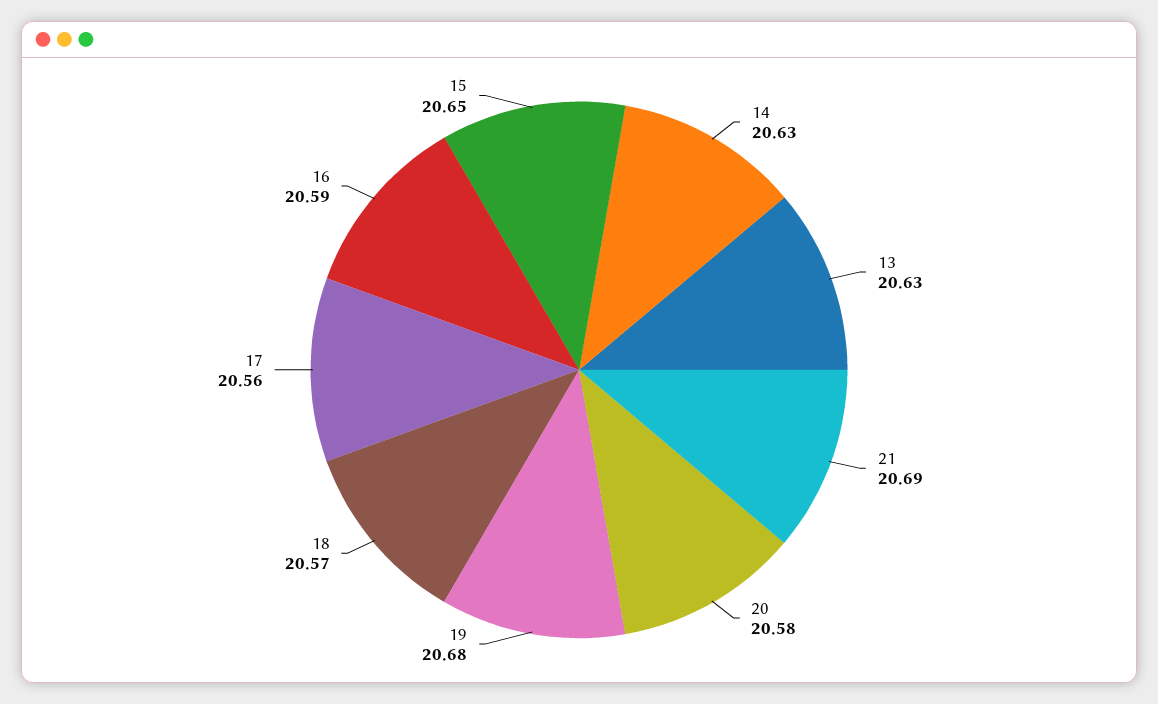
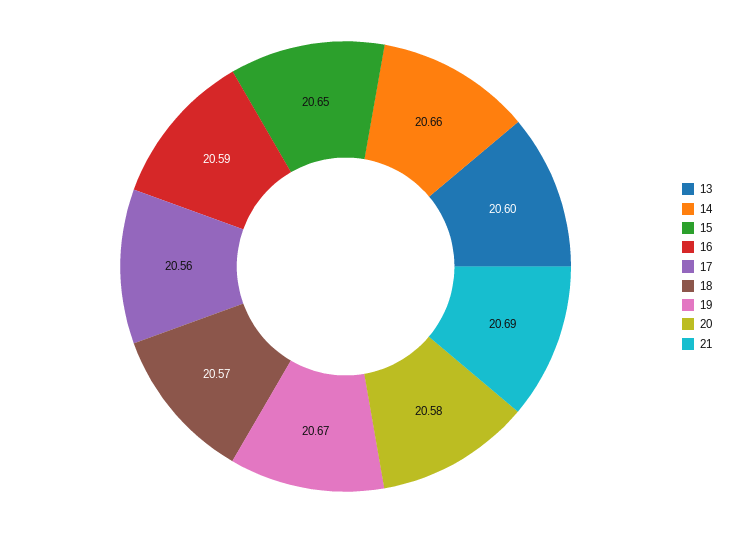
14: 20.63 -> 20.66
13: 20.63 -> 20.6
19: 20.68 -> 20.67

